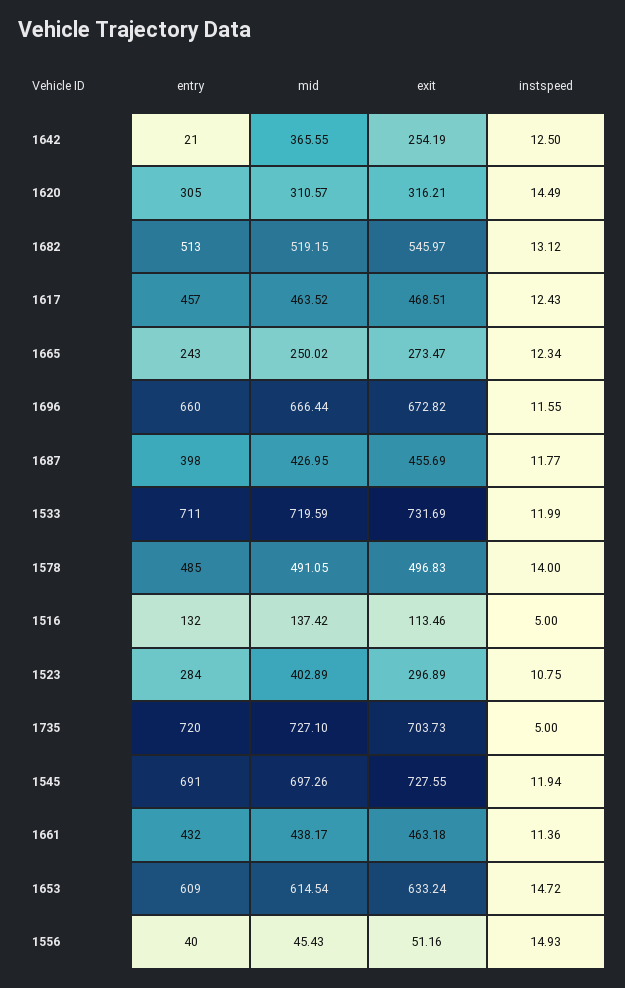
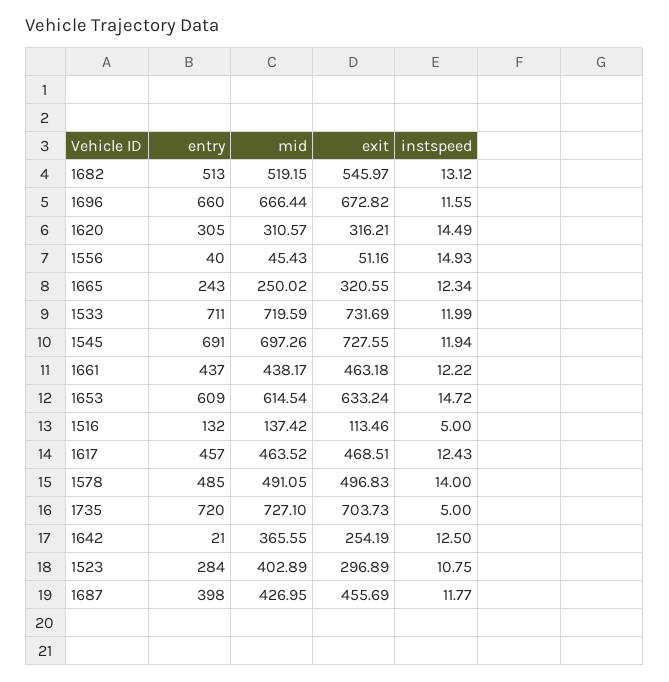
exit, 1665: 273.47 -> 320.55
entry, 1661: 432 -> 437
instspeed, 1661: 11.36 -> 12.22

